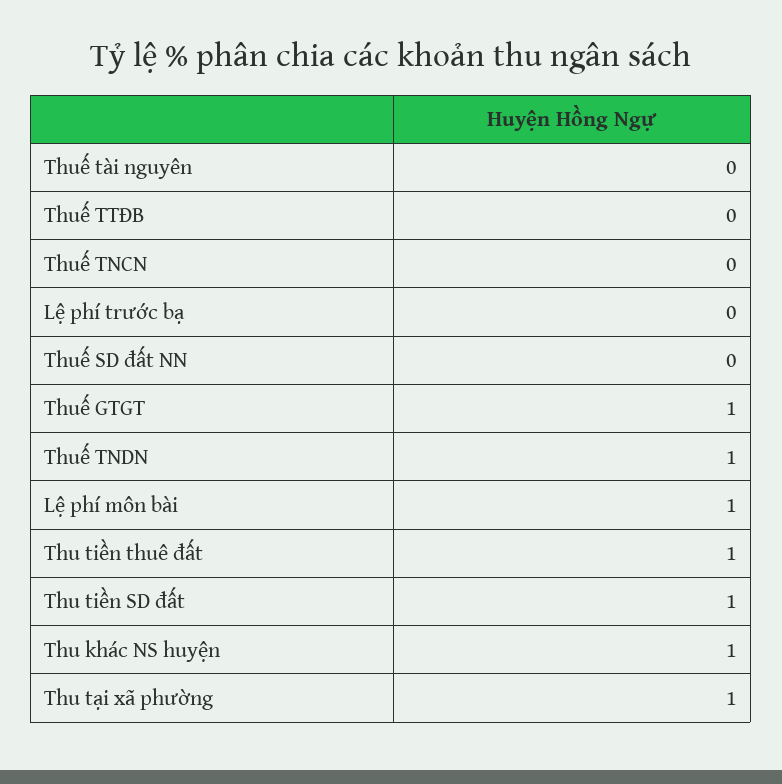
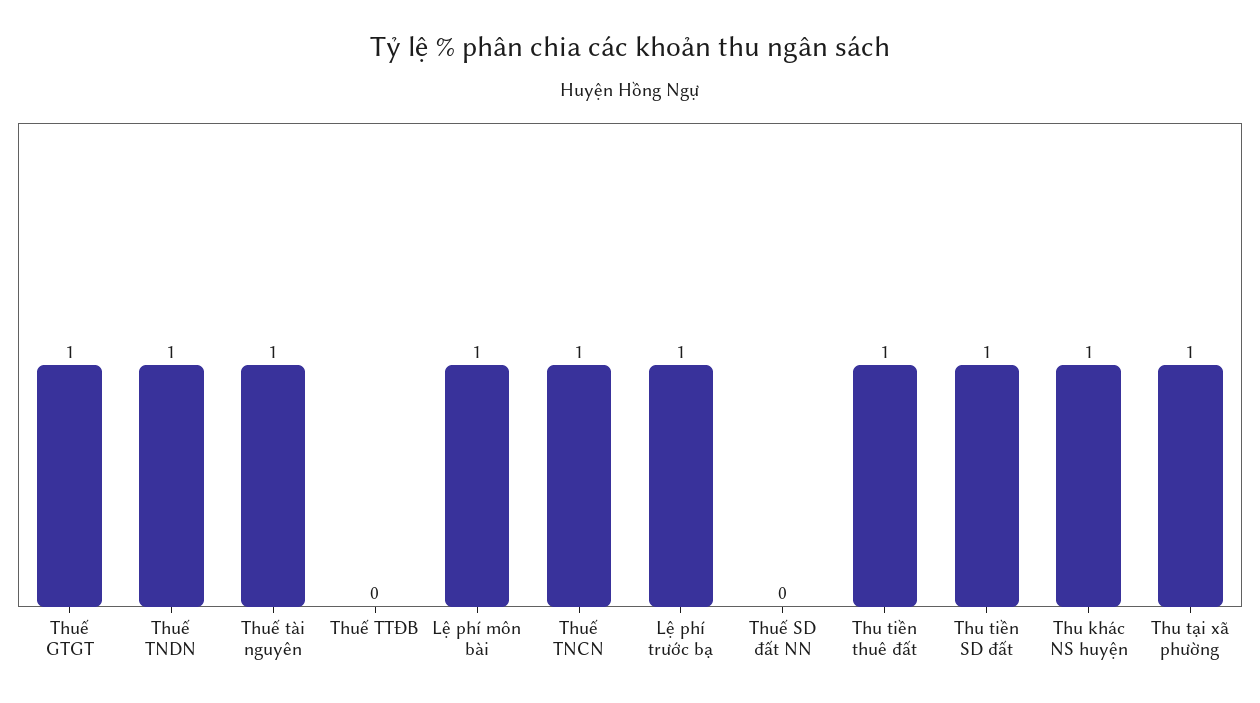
Thuế tài nguyên: 0 -> 1
Thuế TNCN: 0 -> 1
Lệ phí trước bạ: 0 -> 1

